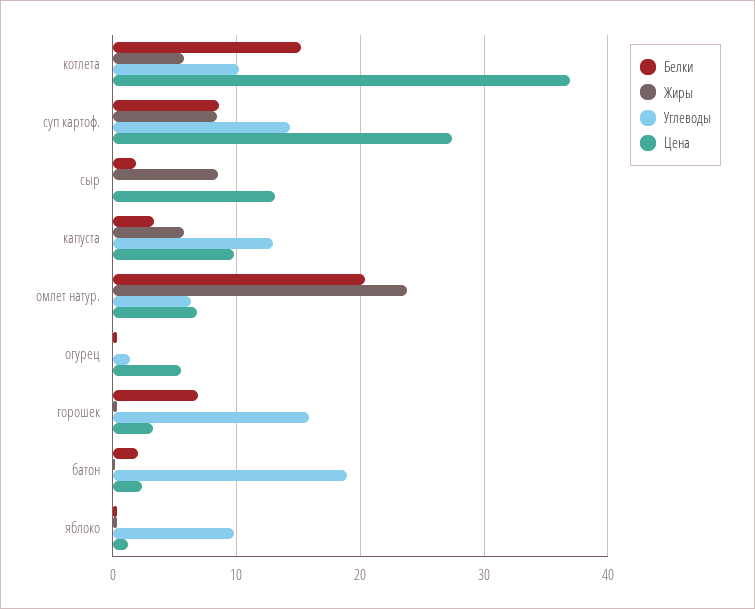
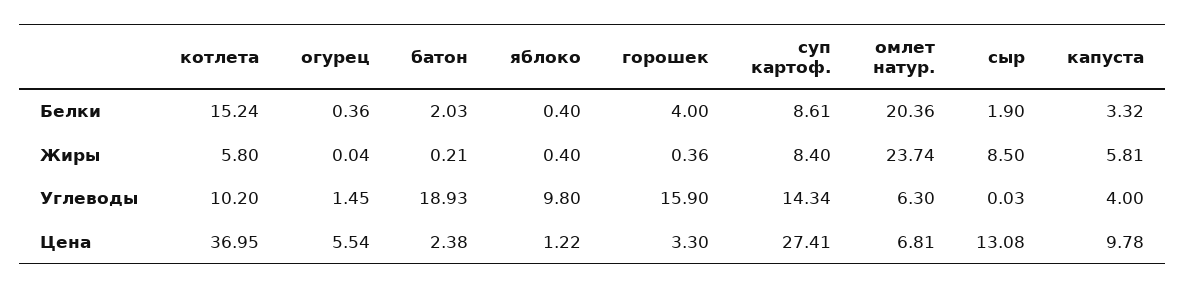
Углеводы, капуста: 13 -> 4
Белки, горошек: 7 -> 4

